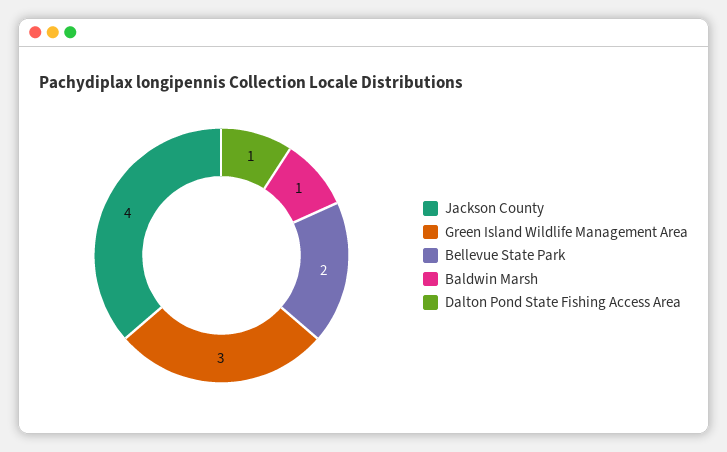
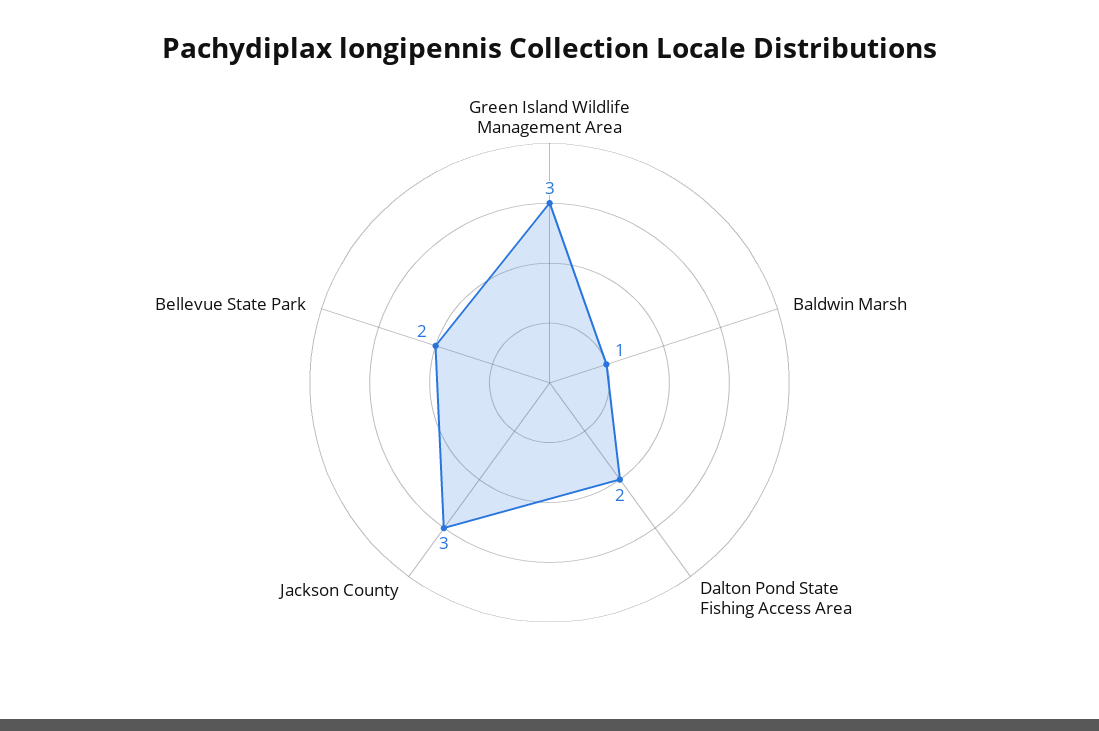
Jackson County: 4 -> 3
Dalton Pond State Fishing Access Area: 1 -> 2

